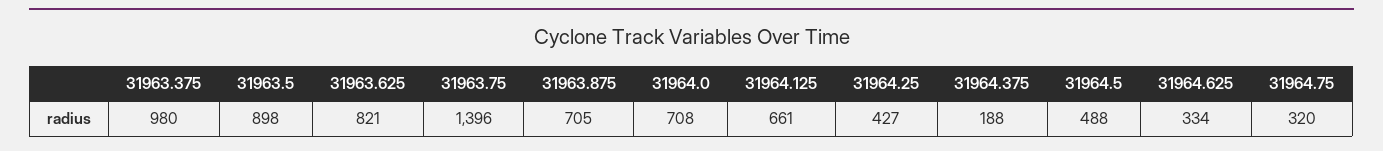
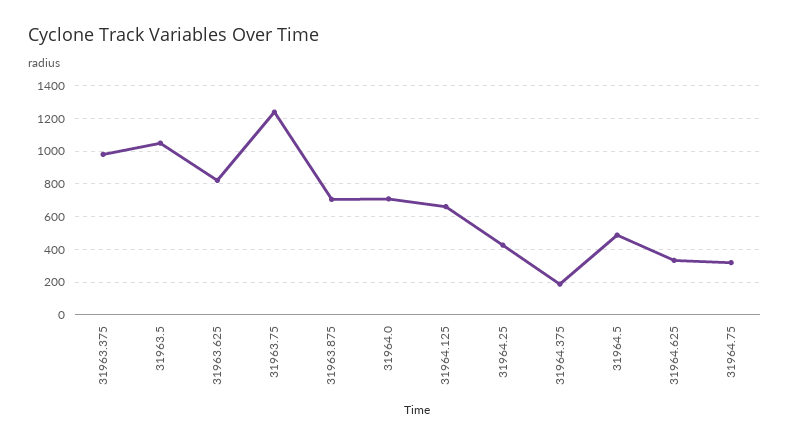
31963.5: 898 -> 1050
31963.75: 1396 -> 1250

